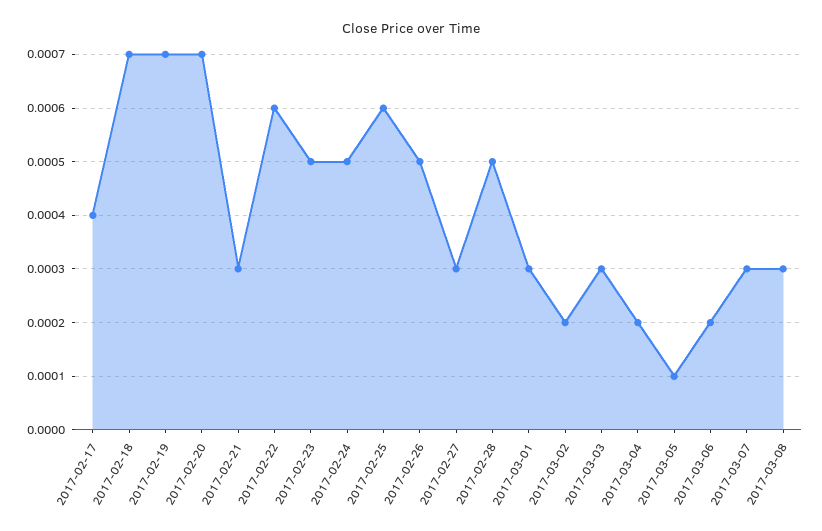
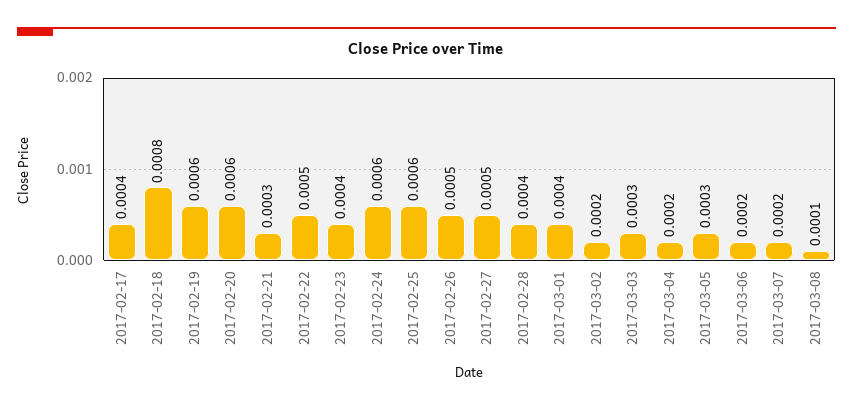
2017-02-18: 0.0007 -> 0.0008
2017-02-19: 0.0007 -> 0.0006
2017-02-20: 0.0007 -> 0.0006
2017-02-22: 0.0006 -> 0.0005
2017-02-23: 0.0005 -> 0.0004
2017-02-24: 0.0005 -> 0.0006
2017-02-27: 0.0003 -> 0.0005
2017-02-28: 0.0005 -> 0.0004
2017-03-01: 0.0003 -> 0.0004
2017-03-05: 0.0001 -> 0.0003
2017-03-07: 0.0003 -> 0.0002
2017-03-08: 0.0003 -> 0.0001

